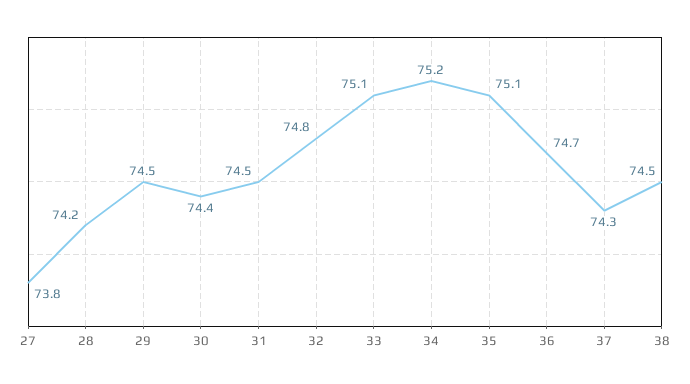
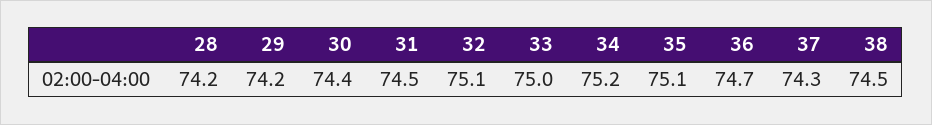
27: 73.8 -> none
29: 74.5 -> 74.2
32: 74.8 -> 75.1
33: 75.1 -> 75

